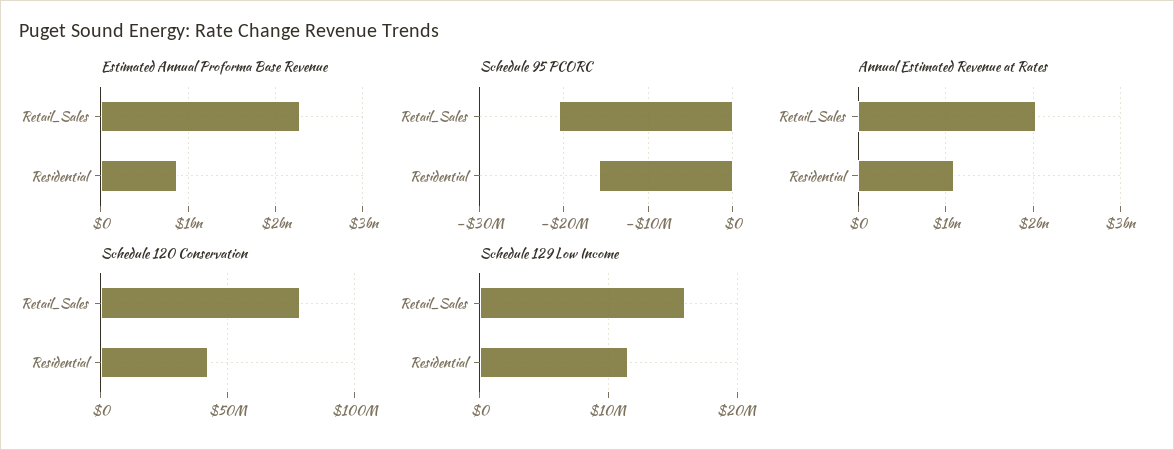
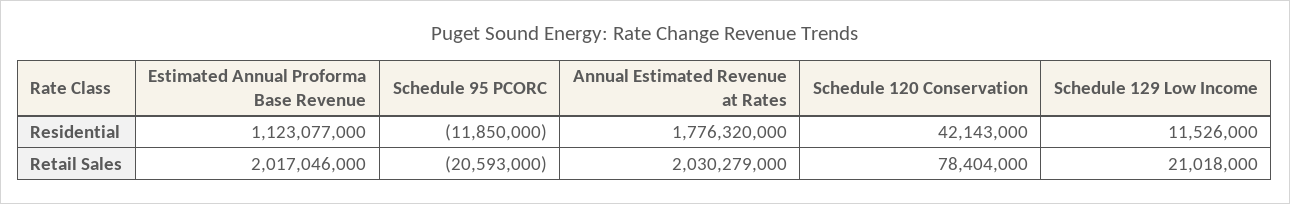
Estimated Annual Proforma Base Revenue, Retail_Sales: 2300000000 -> 2017046000
Estimated Annual Proforma Base Revenue, Residential: 900000000 -> 1123077000
Schedule 95 PCORC, Residential: -16000000 -> -11850000
Annual Estimated Revenue at Rates, Residential: 1100000000 -> 1776320000
Schedule 129 Low Income, Retail_Sales: 16000000 -> 21018000

